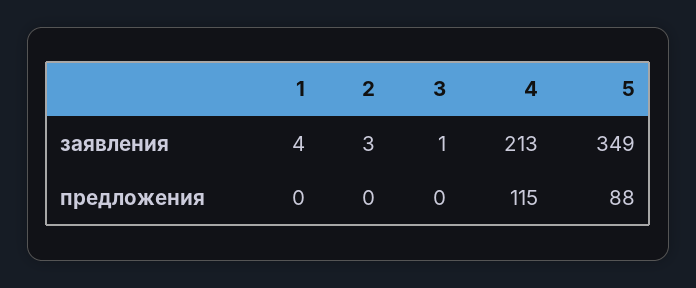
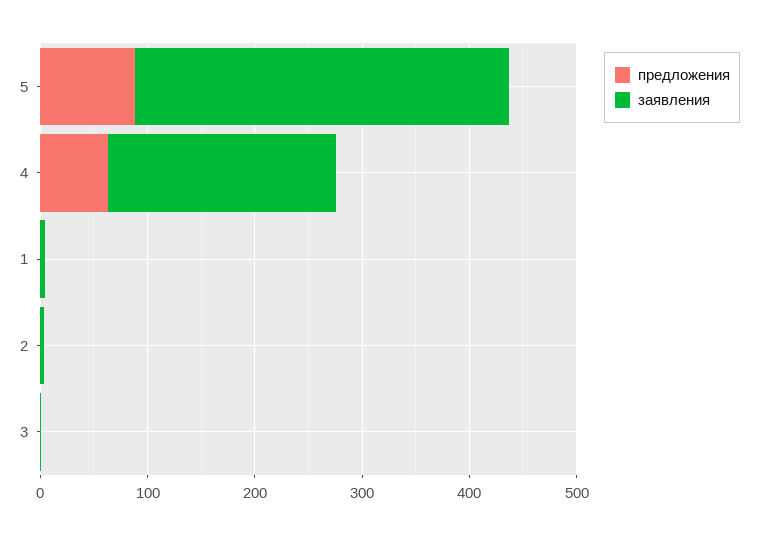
предложения, 4: 115 -> 60

